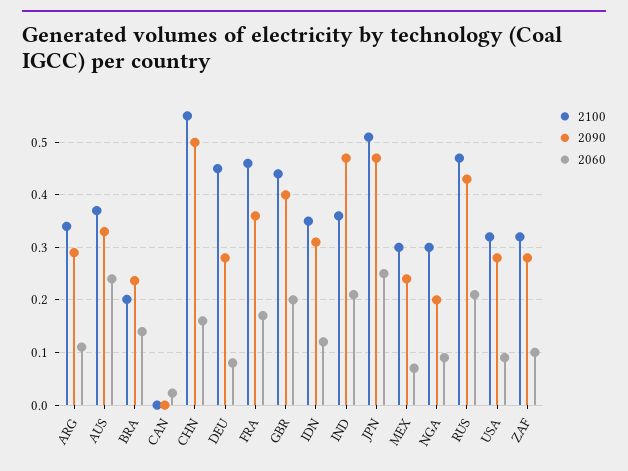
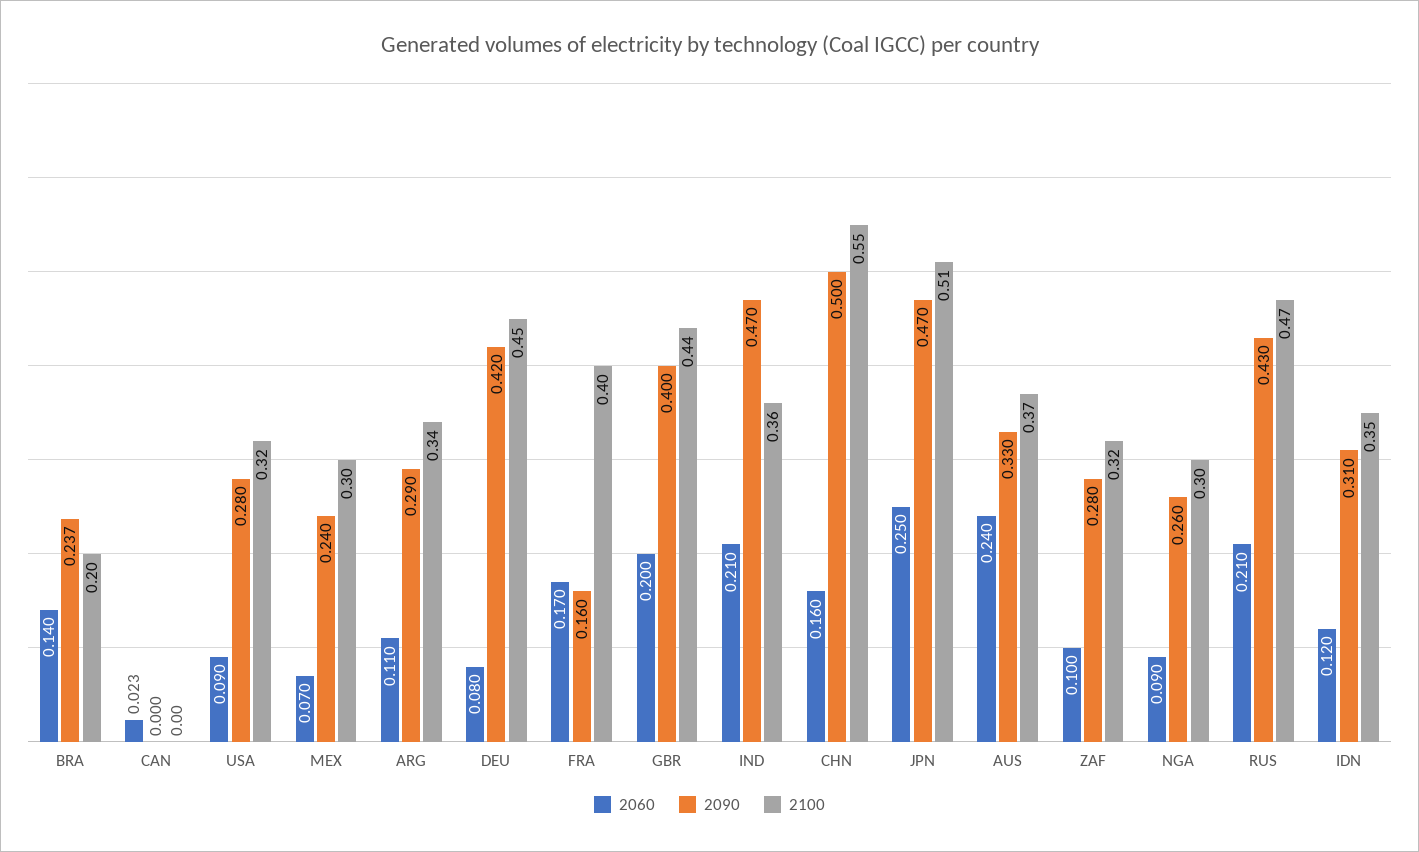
2090, DEU: 0.28 -> 0.42
2100, FRA: 0.46 -> 0.4
2090, FRA: 0.36 -> 0.16
2090, NGA: 0.2 -> 0.26

